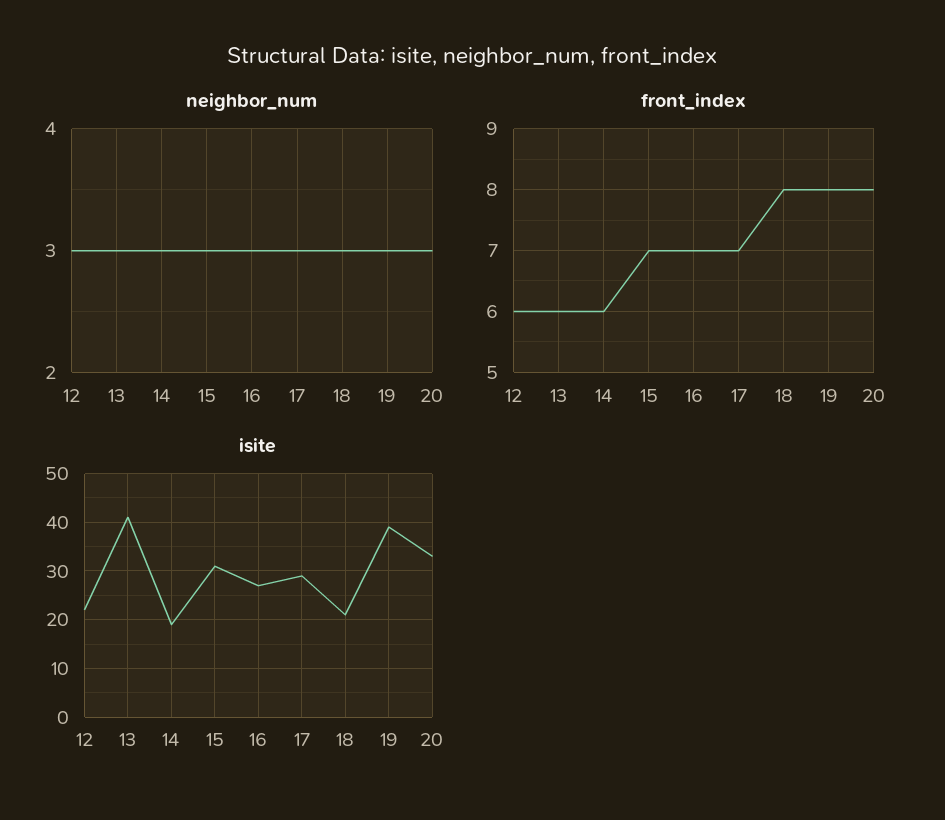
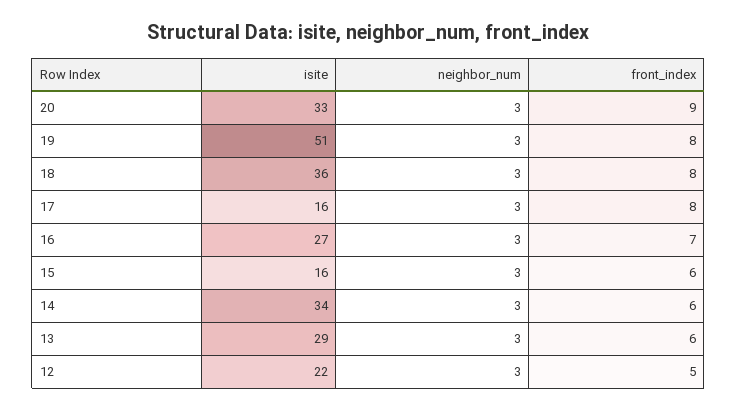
front_index, 12: 6 -> 5
front_index, 15: 7 -> 6
front_index, 17: 7 -> 8
front_index, 20: 8 -> 9
isite, 13: 40 -> 29
isite, 14: 20 -> 34
isite, 15: 30 -> 16
isite, 17: 30 -> 16
isite, 18: 20 -> 36
isite, 19: 40 -> 51

